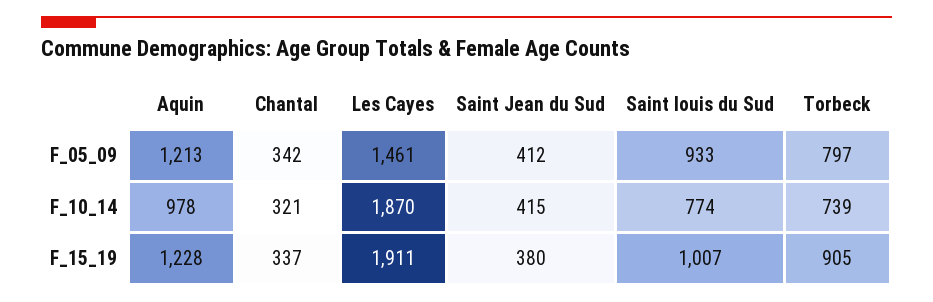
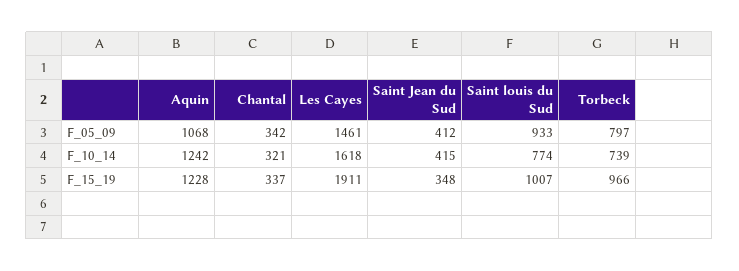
Aquin, F_05_09: 1213 -> 1068
Aquin, F_10_14: 978 -> 1242
Les Cayes, F_10_14: 1870 -> 1618
Saint Jean du Sud, F_15_19: 380 -> 348
Torbeck, F_15_19: 905 -> 966

